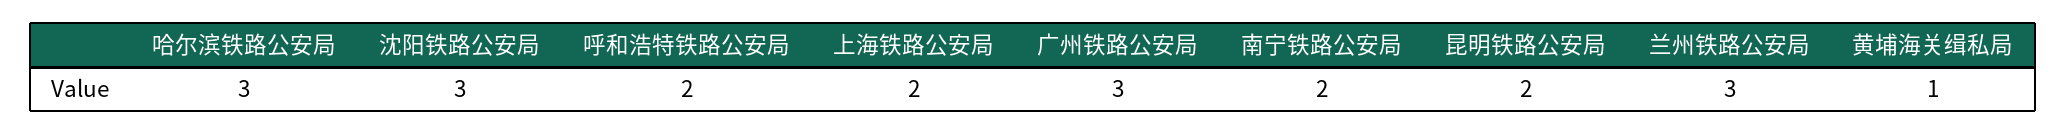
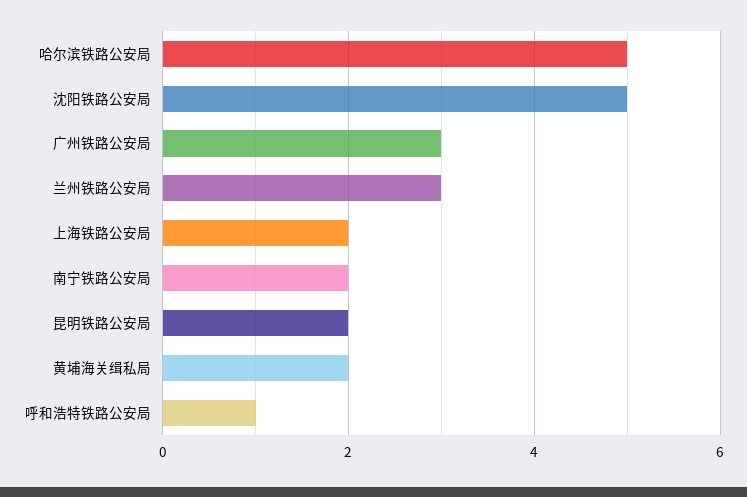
哈尔滨铁路公安局: 3 -> 5
沈阳铁路公安局: 3 -> 5
呼和浩特铁路公安局: 2 -> 1
黄埔海关缉私局: 1 -> 2

